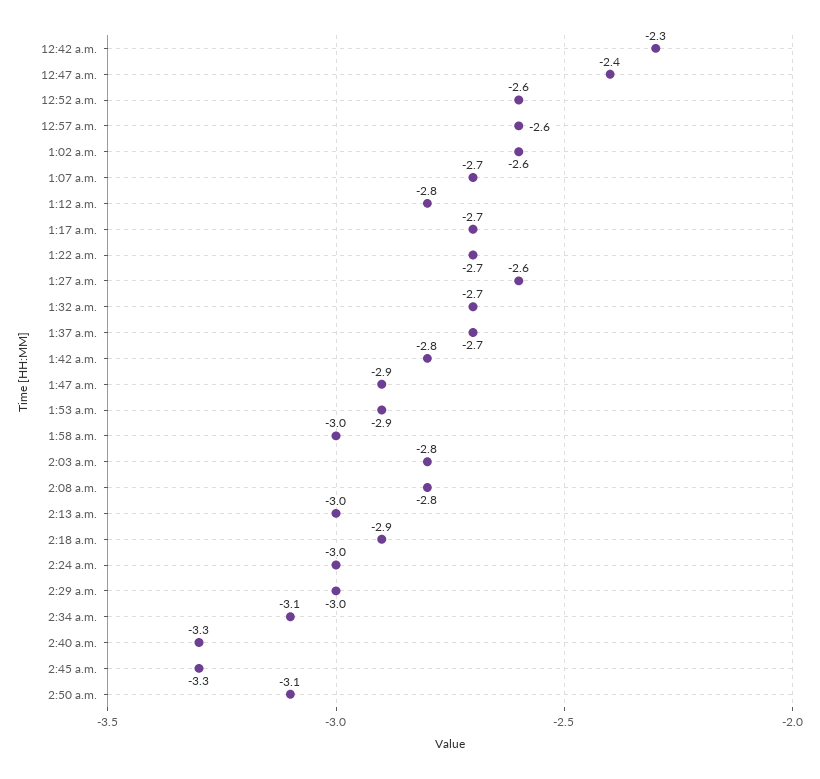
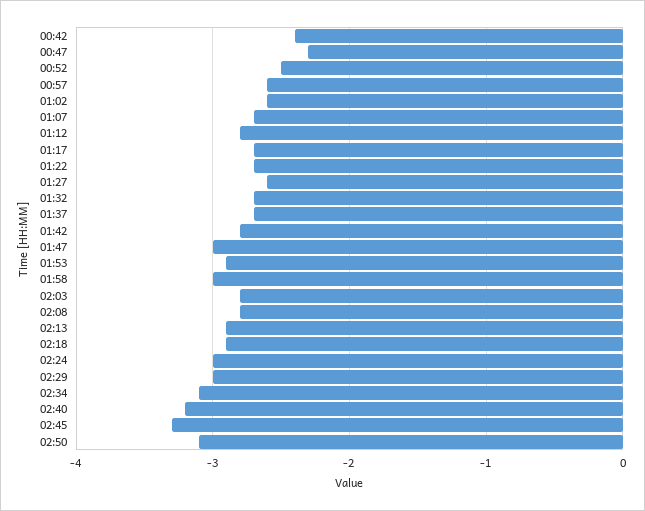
12:42 a.m.: -2.3 -> -2.4
12:47 a.m.: -2.4 -> -2.3
12:52 a.m.: -2.6 -> -2.5
1:47 a.m.: -2.9 -> -3
2:13 a.m.: -3 -> -2.9
2:40 a.m.: -3.3 -> -3.2

